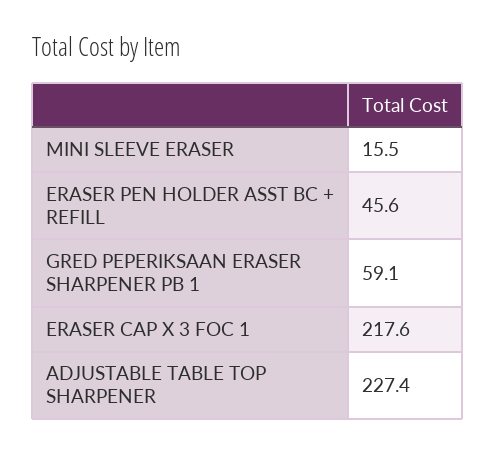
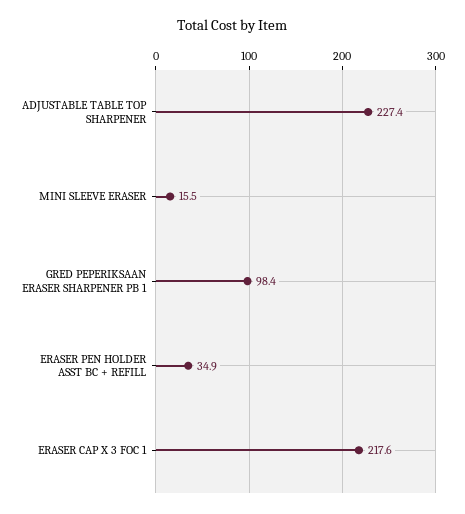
ERASER PEN HOLDER ASST BC + REFILL: 45.6 -> 34.9
GRED PEPERIKSAAN ERASER SHARPENER PB 1: 59.1 -> 98.4

